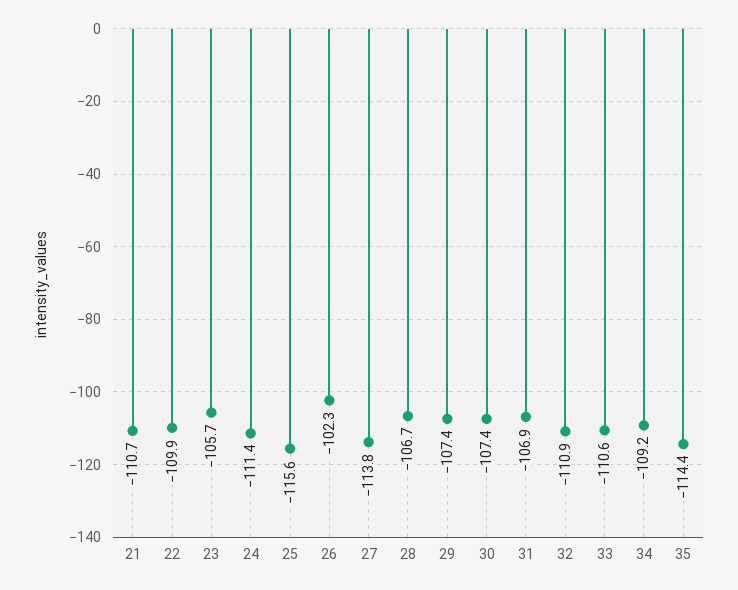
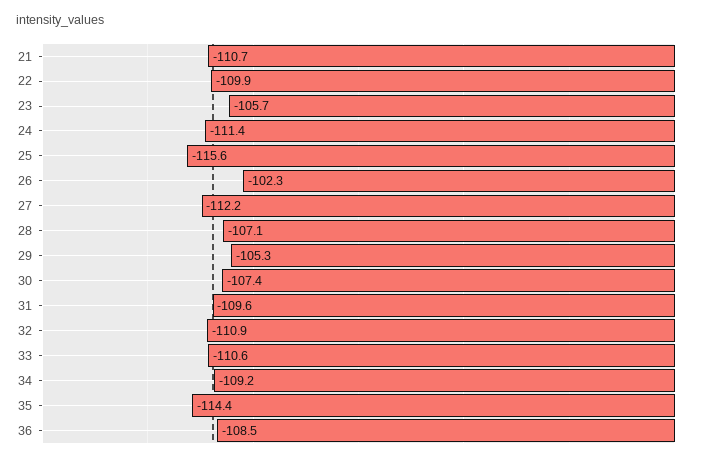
27: -113.8 -> -112.2
28: -106.7 -> -107.1
29: -107.4 -> -105.3
31: -106.9 -> -109.6
36: none -> -108.5

